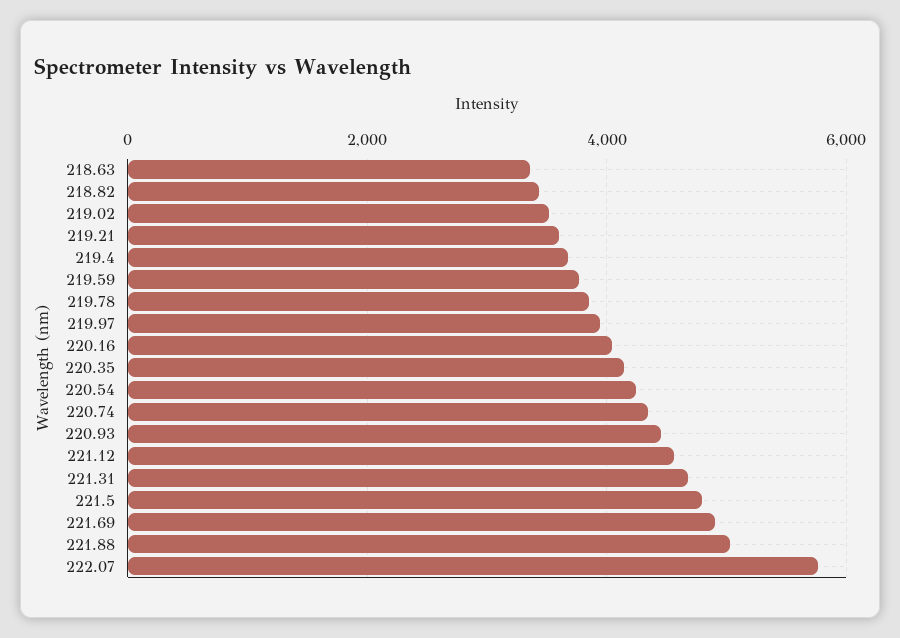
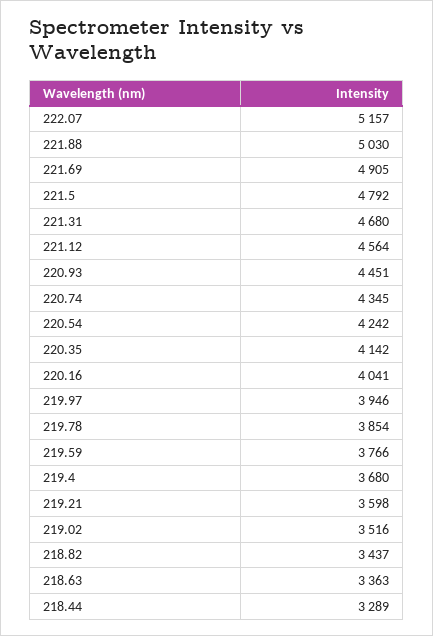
222.07: 5800 -> 5157
218.44: none -> 3289

